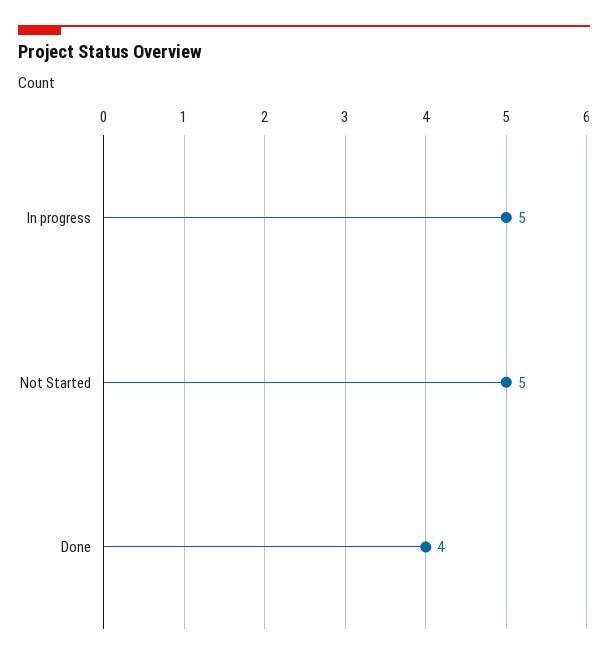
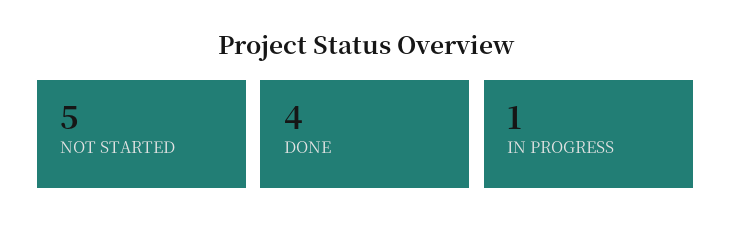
In progress: 5 -> 1

